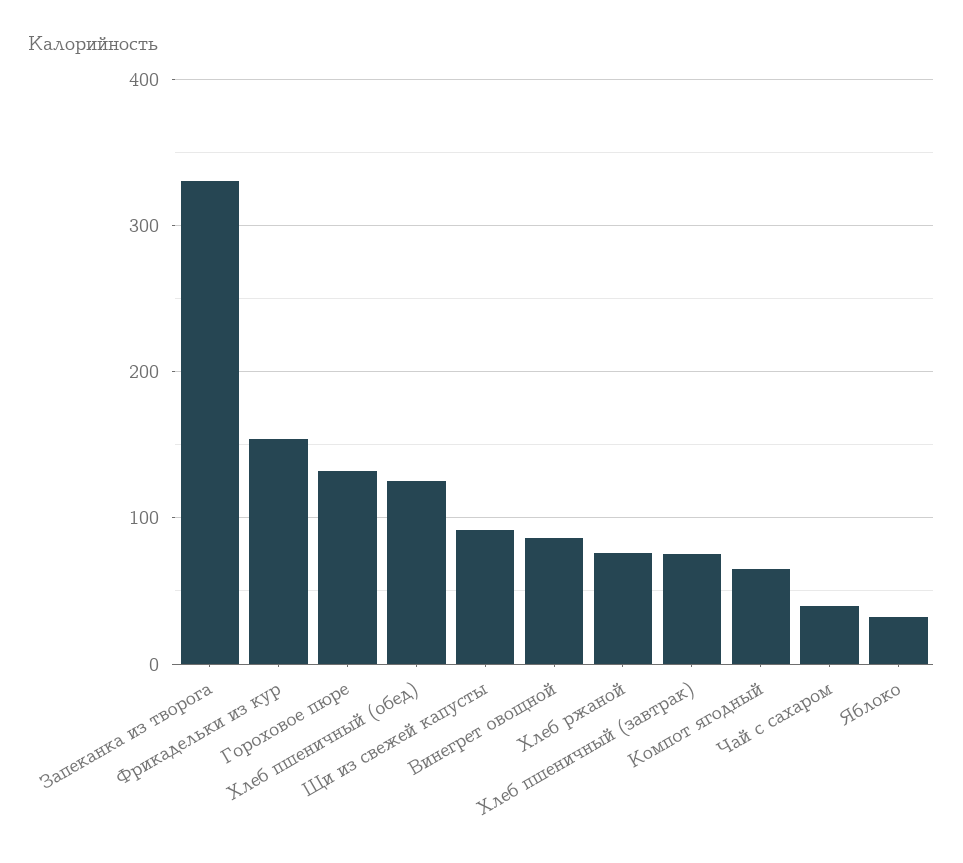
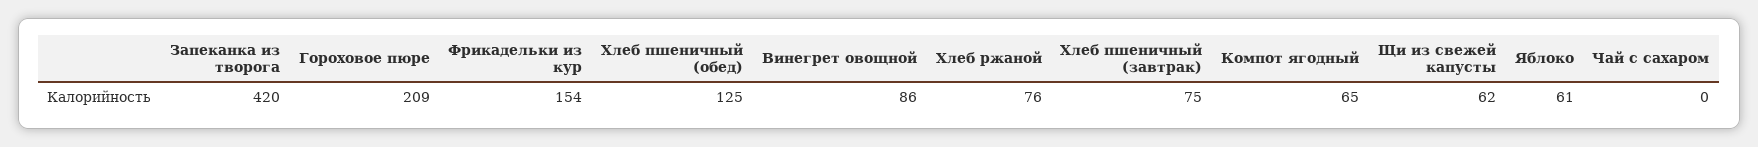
Запеканка из творога: 330 -> 420
Гороховое пюре: 130 -> 209
Щи из свежей капусты: 90 -> 62
Чай с сахаром: 40 -> 0
Яблоко: 30 -> 61

